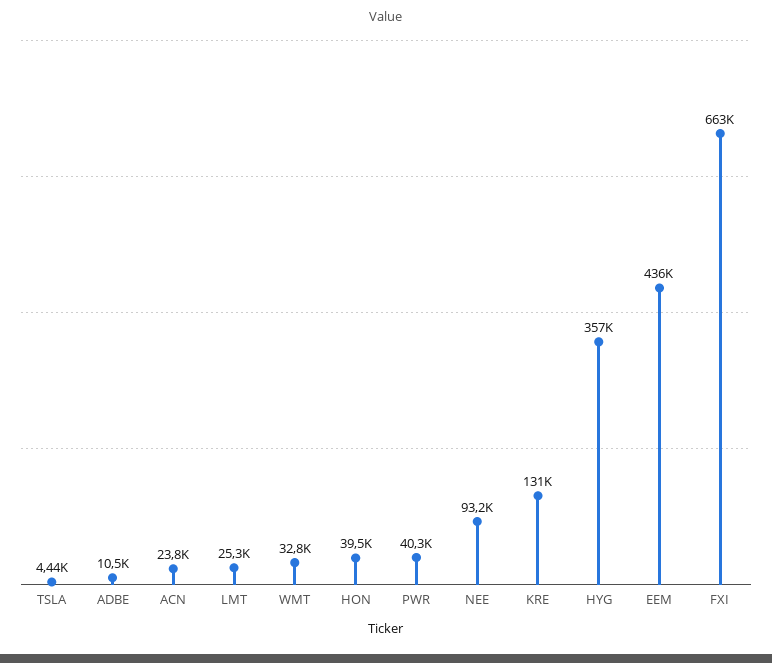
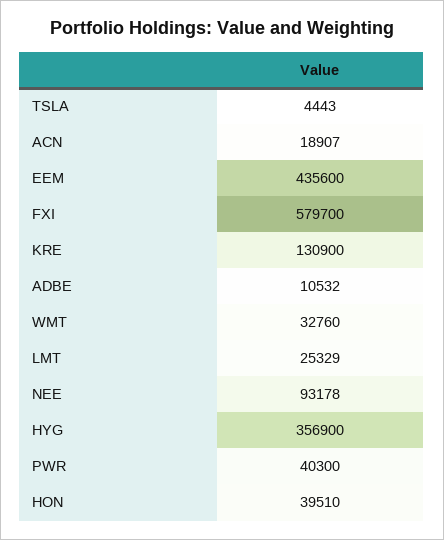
ACN: 23800 -> 18907
FXI: 663000 -> 579700

